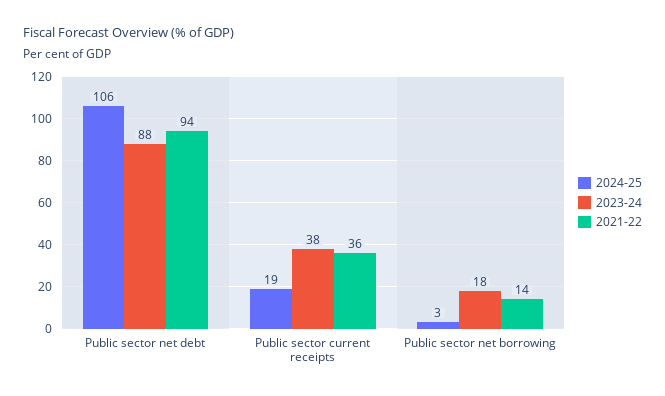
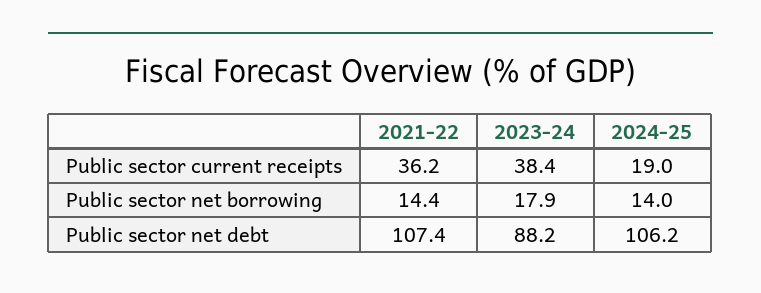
2021-22, Public sector net debt: 94 -> 107.4
2024-25, Public sector net borrowing: 3 -> 14

